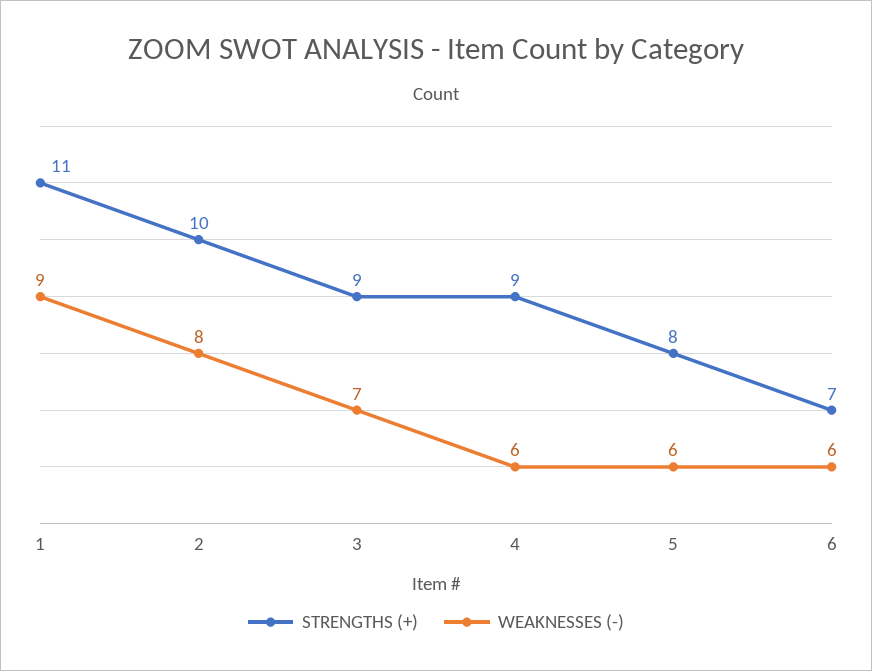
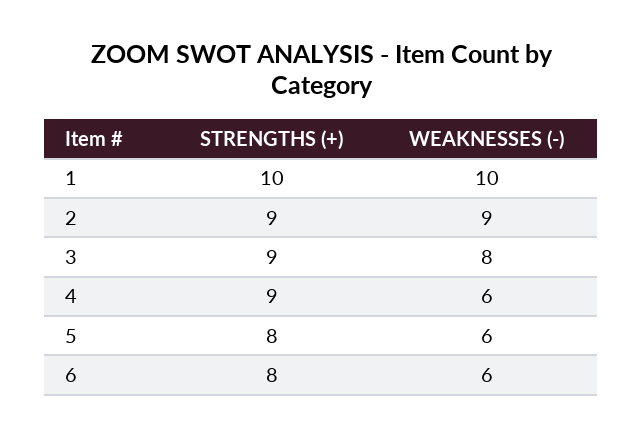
STRENGTHS (+), 1: 11 -> 10
WEAKNESSES (-), 1: 9 -> 10
STRENGTHS (+), 2: 10 -> 9
WEAKNESSES (-), 2: 8 -> 9
WEAKNESSES (-), 3: 7 -> 8
STRENGTHS (+), 6: 7 -> 8

